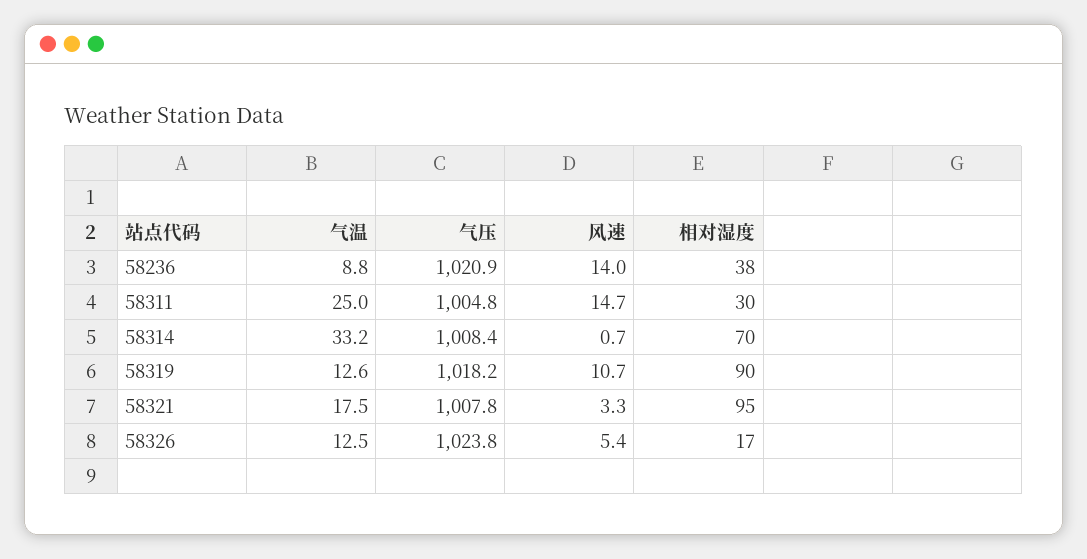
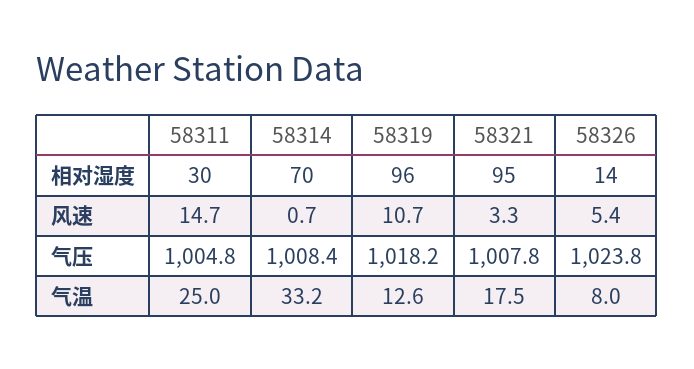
气温, 58236: 8.8 -> none
气压, 58236: 1020.9 -> none
风速, 58236: 14 -> none
相对湿度, 58236: 38 -> none
相对湿度, 58319: 90 -> 96
气温, 58326: 12.5 -> 8
相对湿度, 58326: 17 -> 14

